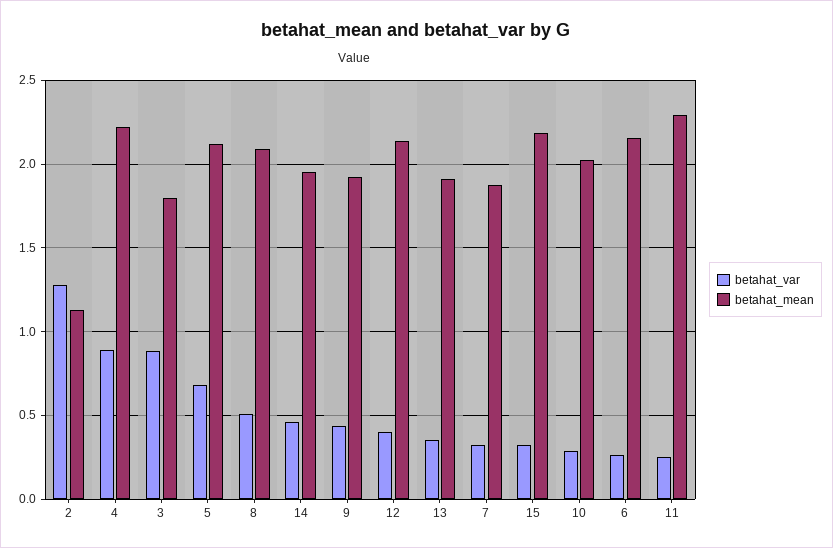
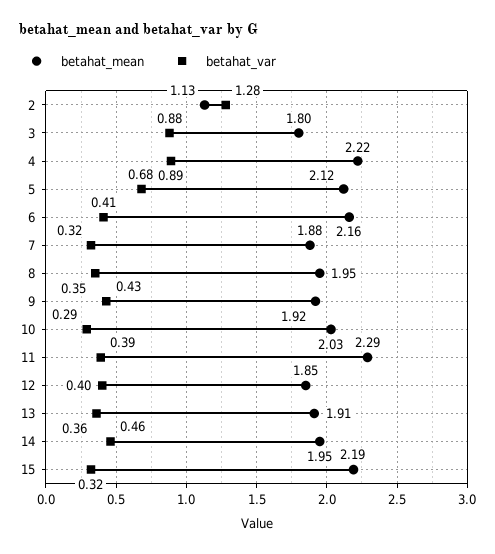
betahat_var, 8: 0.5 -> 0.35
betahat_mean, 8: 2.1 -> 1.95
betahat_mean, 12: 2.15 -> 1.85
betahat_var, 6: 0.25 -> 0.41
betahat_var, 11: 0.25 -> 0.39

